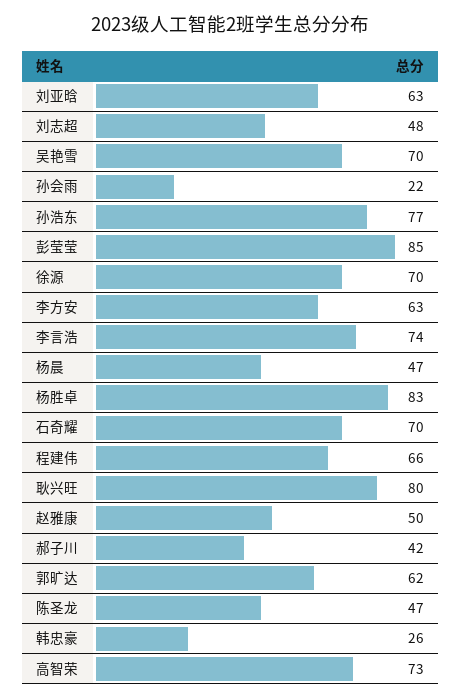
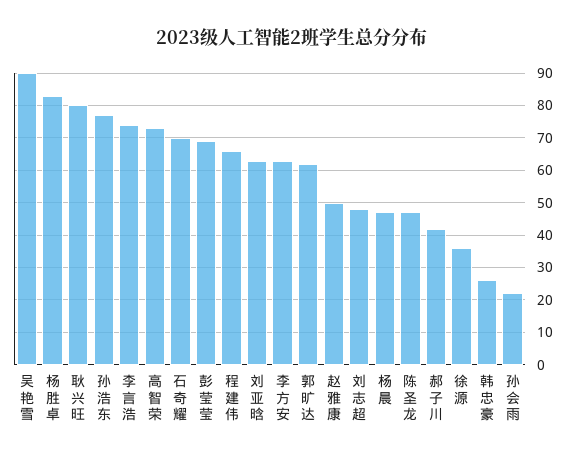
吴艳雪: 70 -> 90
彭莹莹: 85 -> 70
徐源: 70 -> 35

